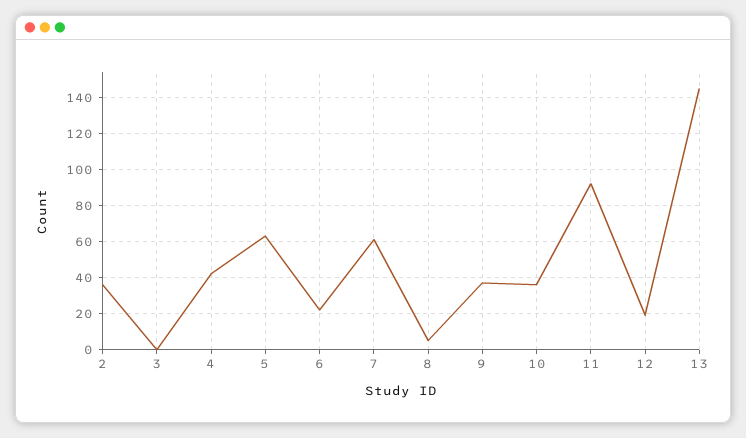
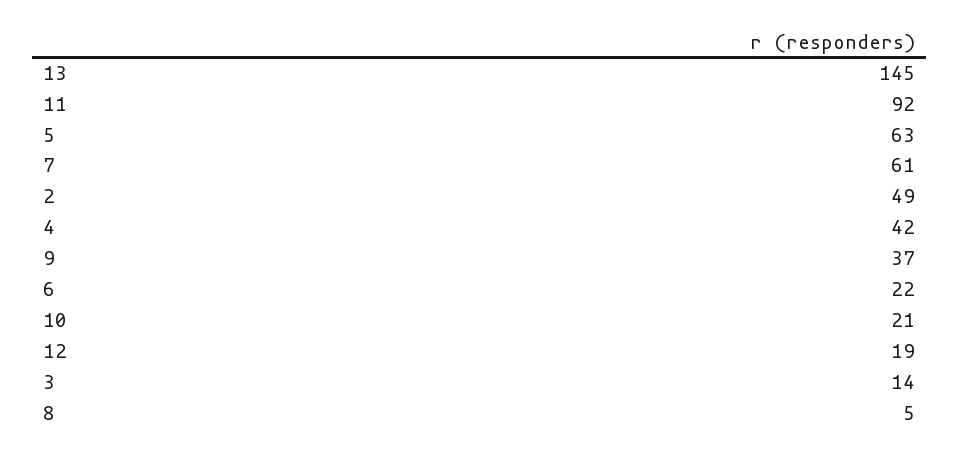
2: 35 -> 49
3: 0 -> 14
10: 35 -> 21

